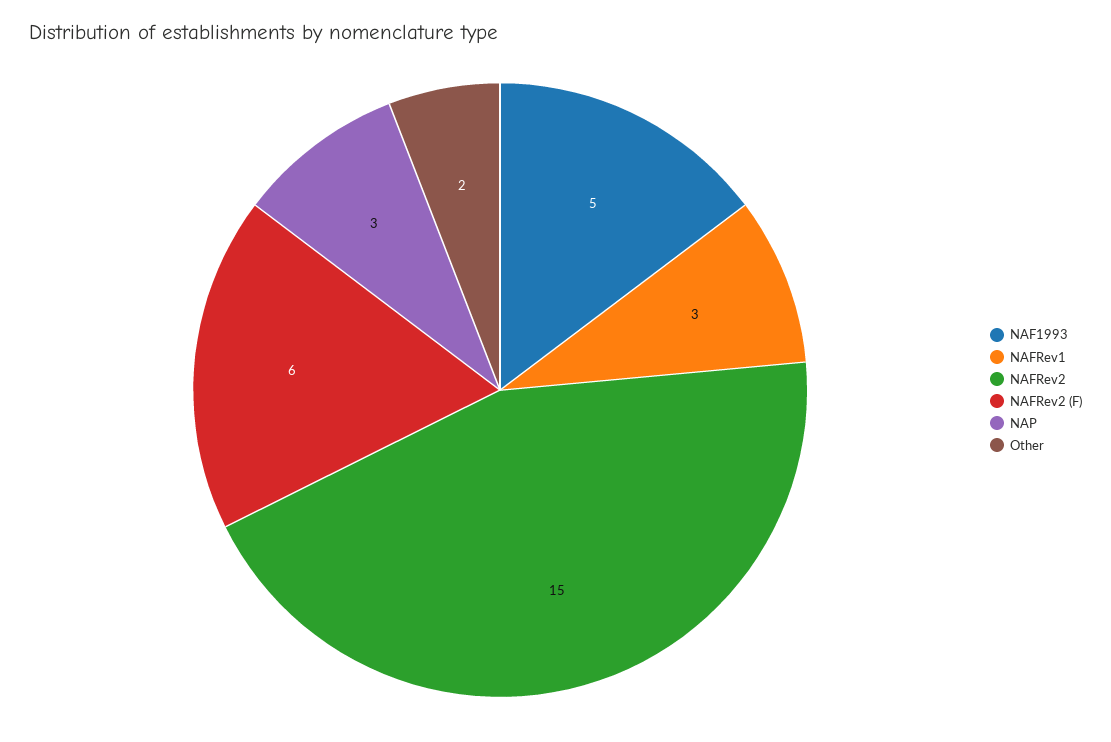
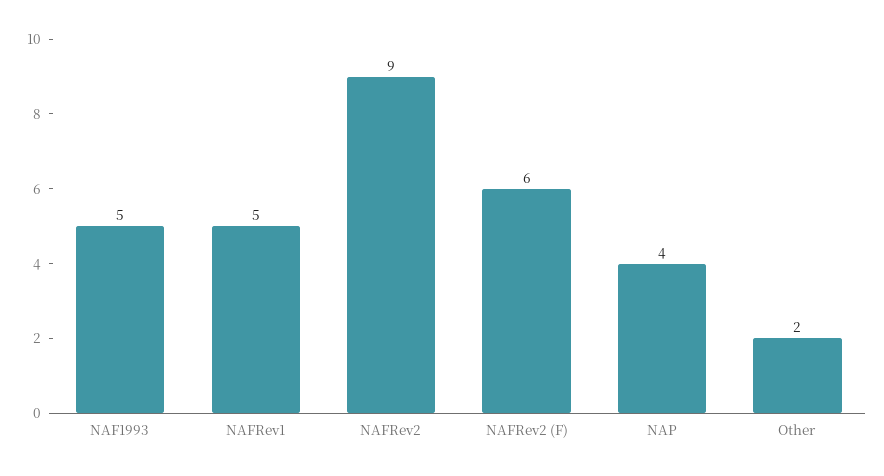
NAFRev1: 3 -> 5
NAFRev2: 15 -> 9
NAP: 3 -> 4

